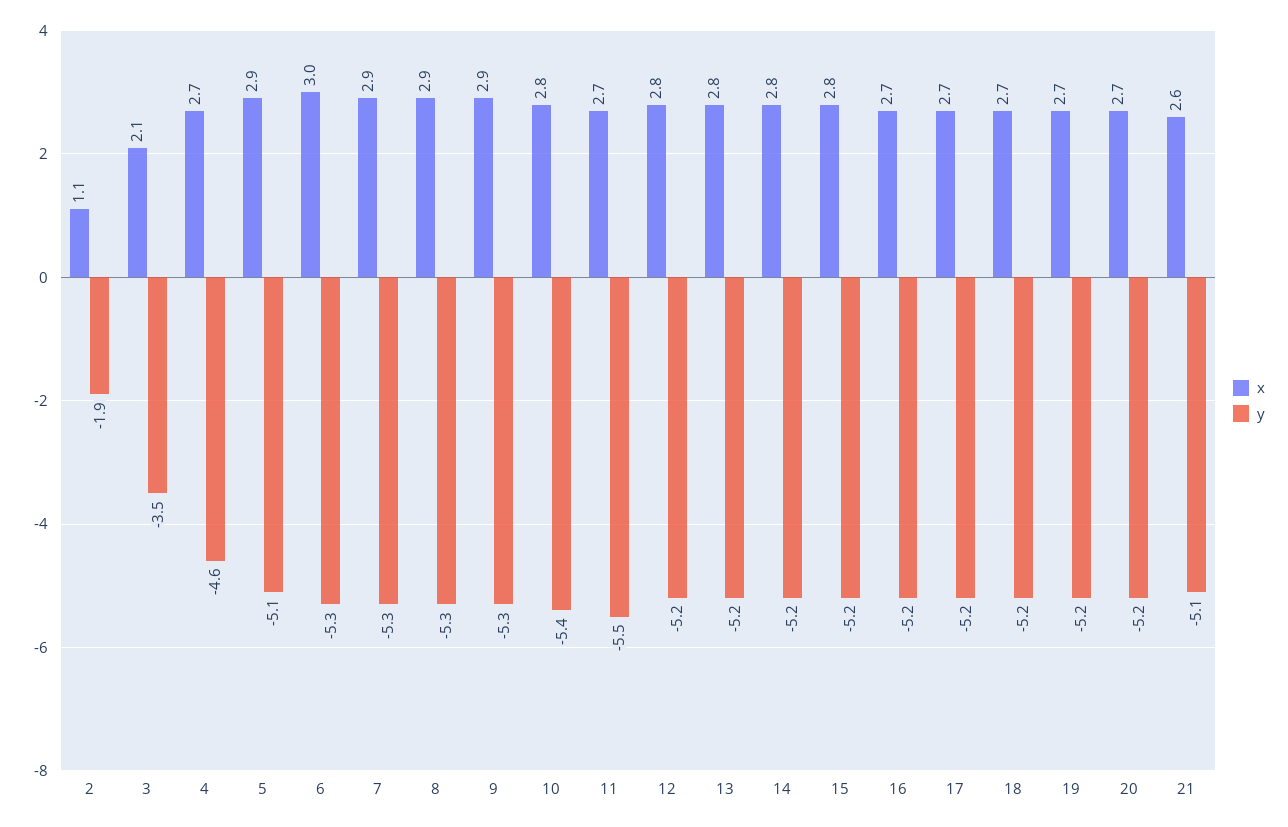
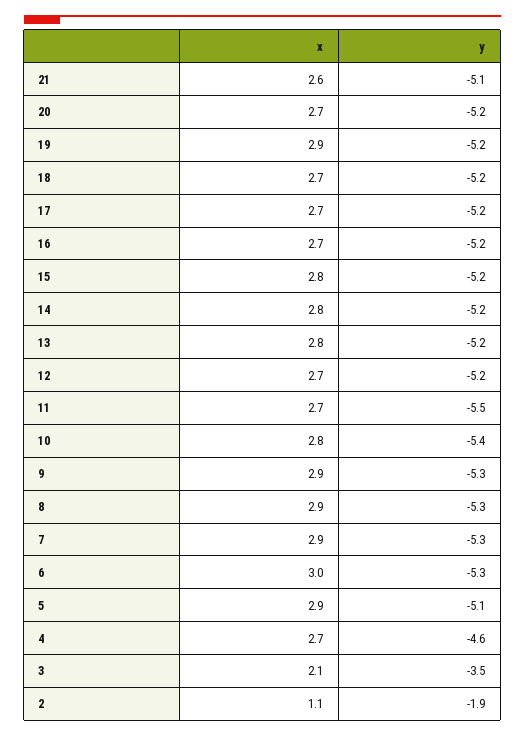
x, 12: 2.8 -> 2.7
x, 19: 2.7 -> 2.9

